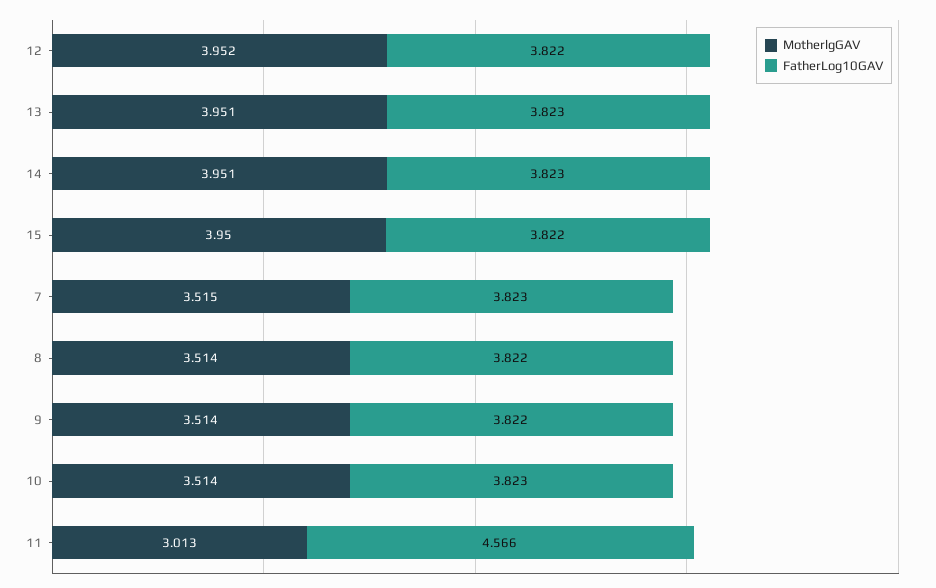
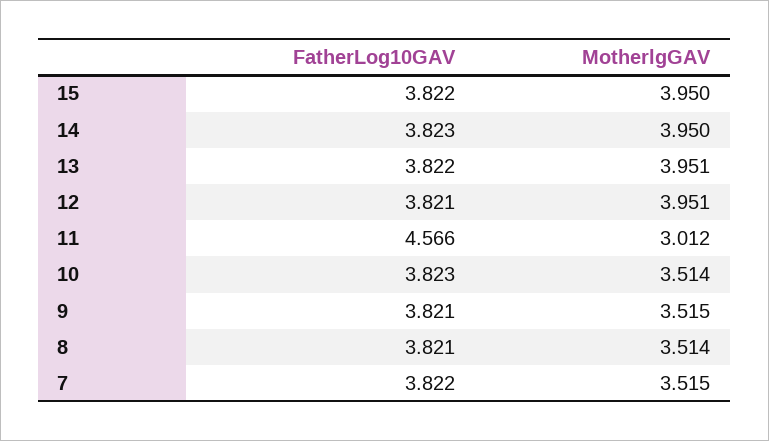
MotherlgGAV, 12: 3.952 -> 3.951
FatherLog10GAV, 12: 3.822 -> 3.821
FatherLog10GAV, 13: 3.823 -> 3.822
MotherlgGAV, 14: 3.951 -> 3.95
FatherLog10GAV, 7: 3.823 -> 3.822
FatherLog10GAV, 8: 3.822 -> 3.821
MotherlgGAV, 9: 3.514 -> 3.515
FatherLog10GAV, 9: 3.822 -> 3.821
MotherlgGAV, 11: 3.013 -> 3.012

